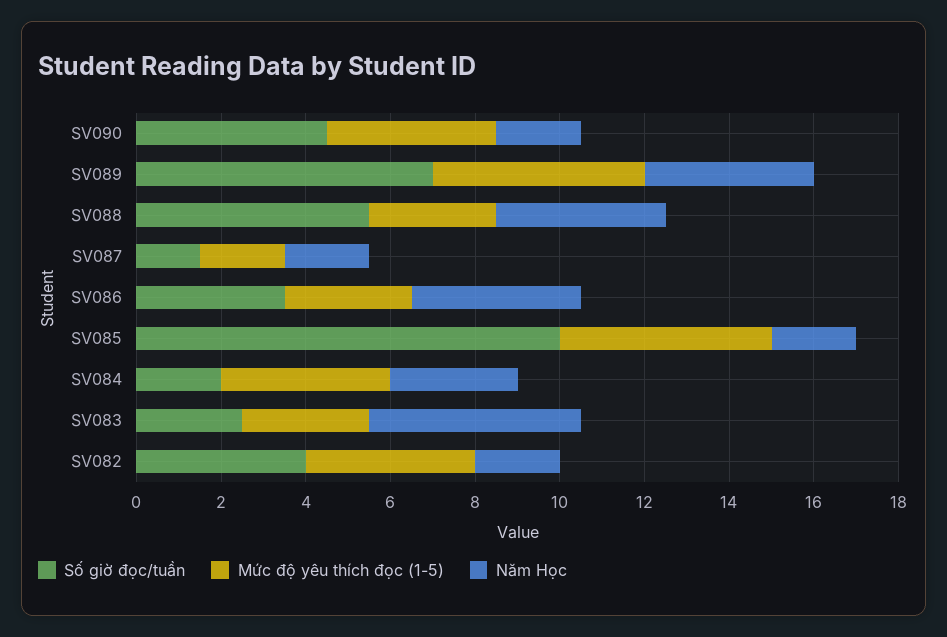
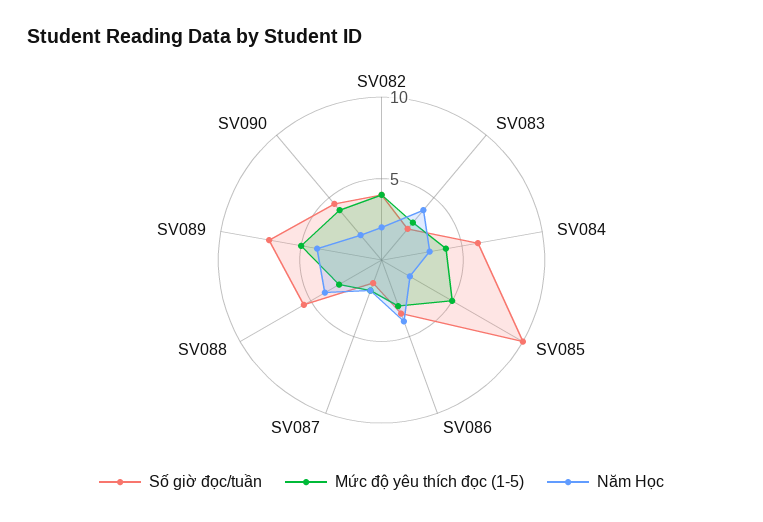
Số giờ đọc/tuần, SV084: 2 -> 6
Năm Học, SV083: 5 -> 4

